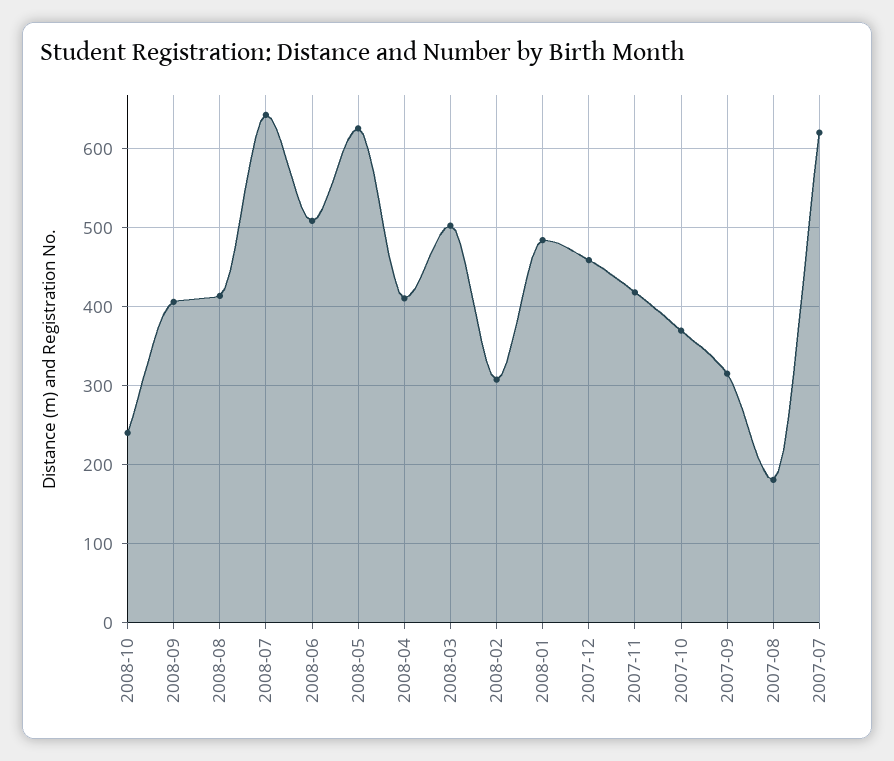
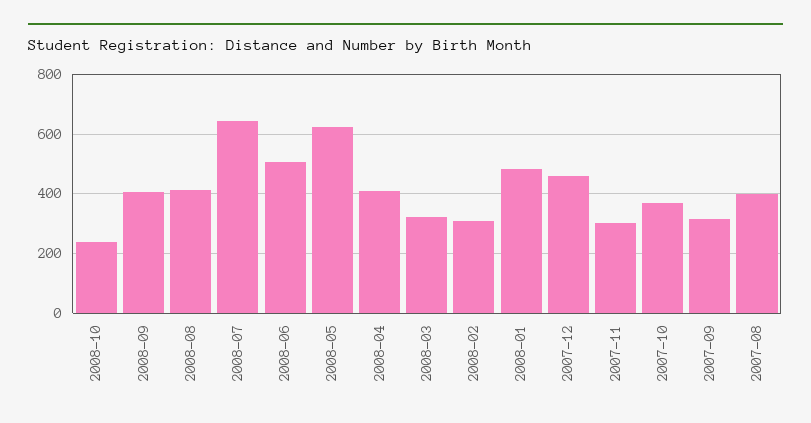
2008-03: 500 -> 325
2007-11: 420 -> 300
2007-08: 180 -> 400
2007-07: 620 -> none

